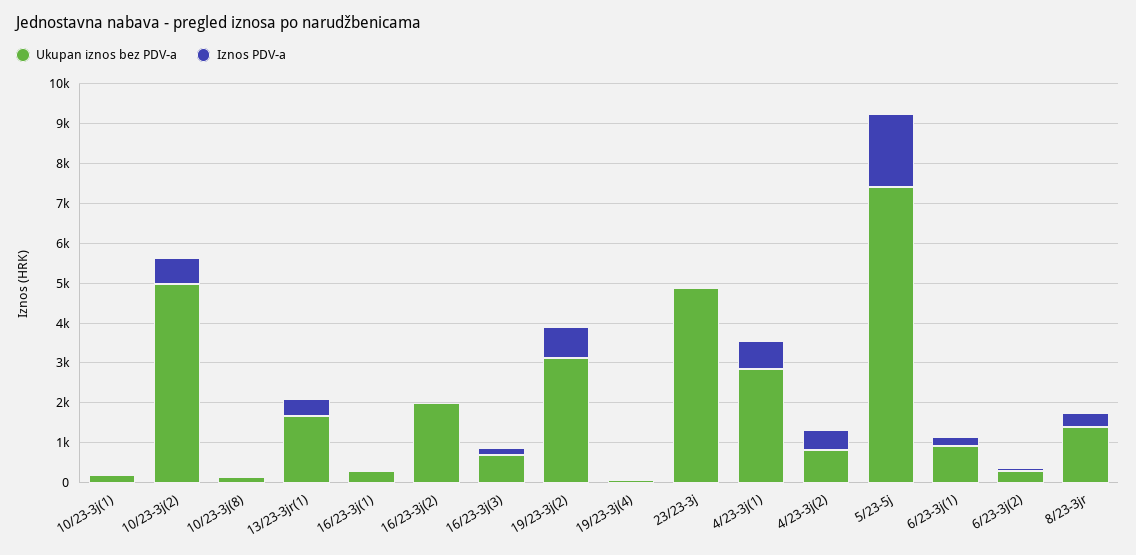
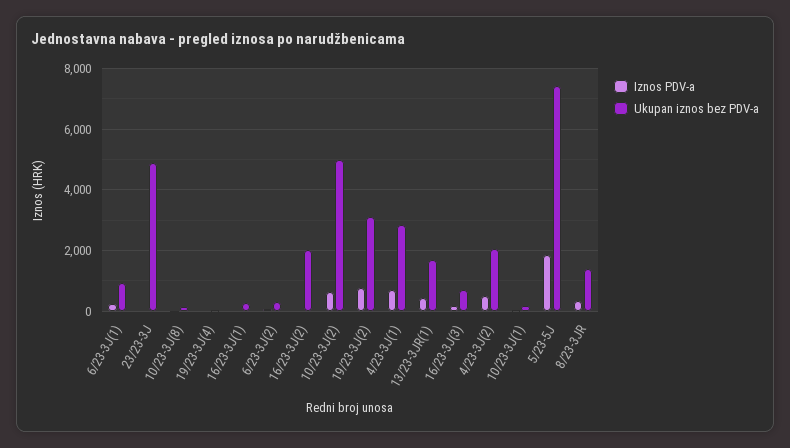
Ukupan iznos bez PDV-a, 4/23-3j(2): 750 -> 2000

